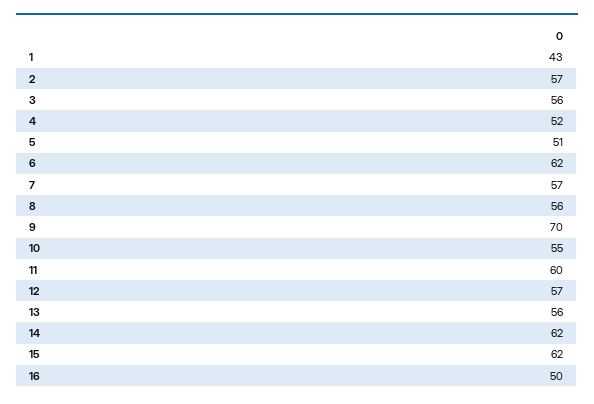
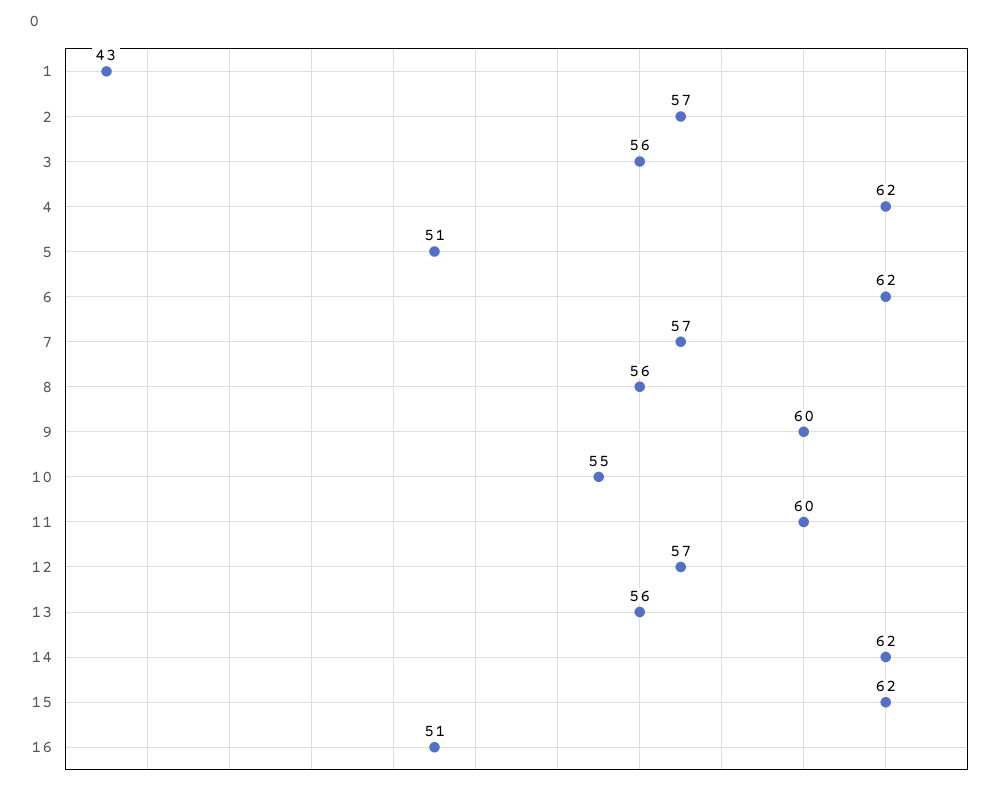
4: 52 -> 62
9: 70 -> 60
16: 50 -> 51

